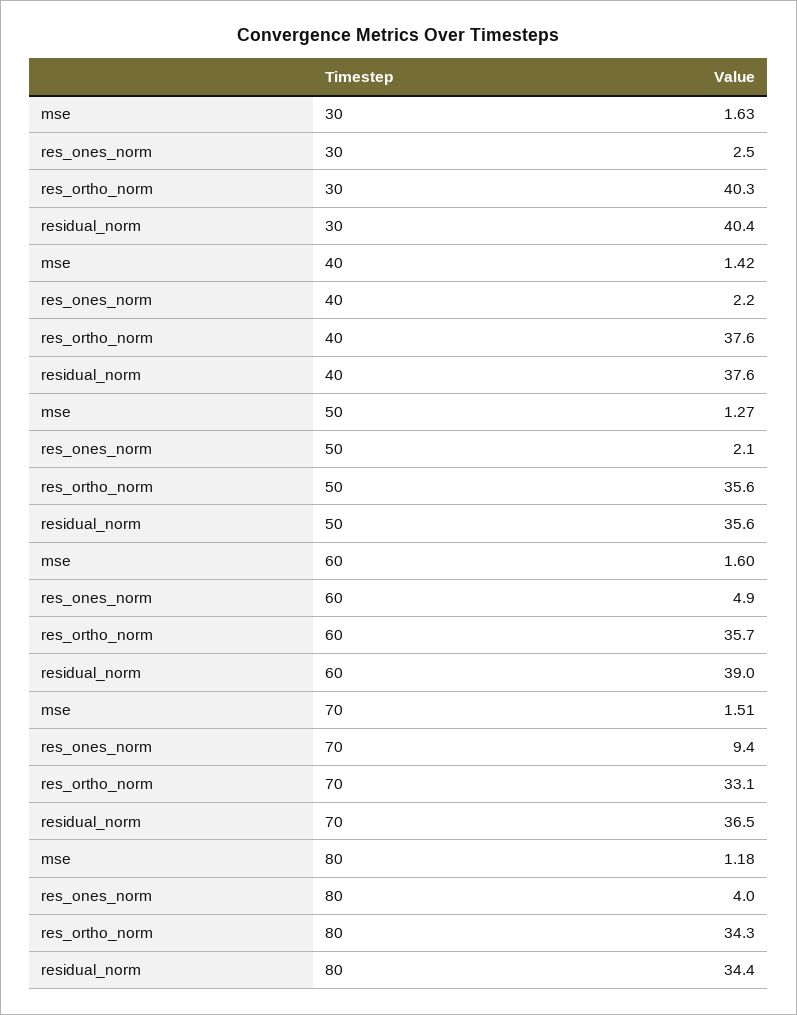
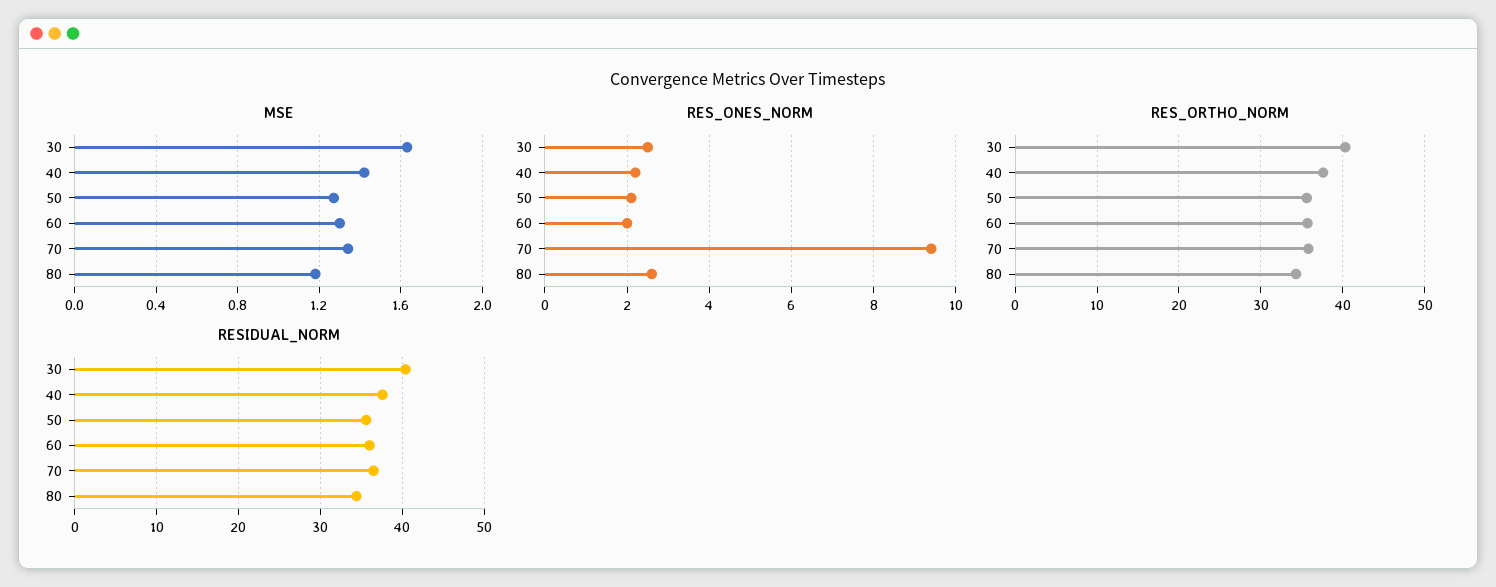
mse, 60: 1.6 -> 1.3
res_ones_norm, 60: 4.9 -> 2
residual_norm, 60: 39 -> 36
mse, 70: 1.51 -> 1.35
res_ortho_norm, 70: 33.1 -> 36
res_ones_norm, 80: 4 -> 2.5

